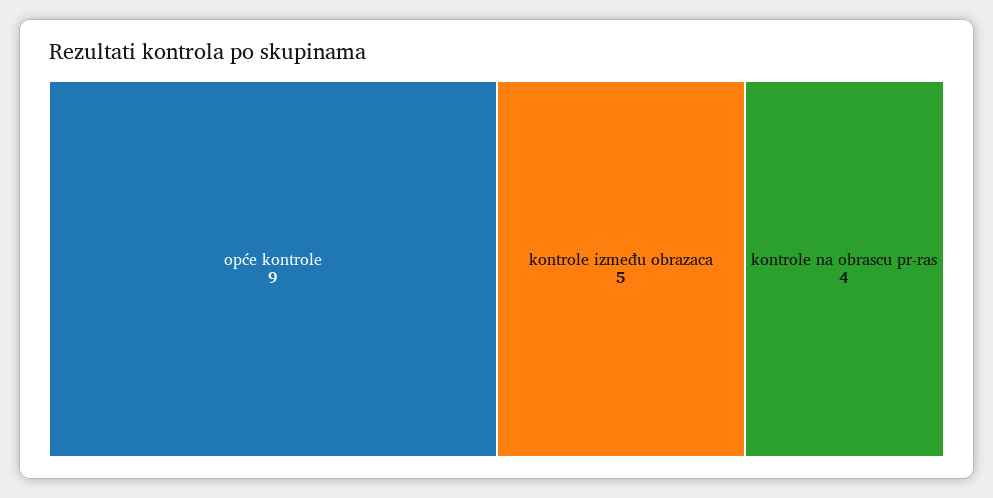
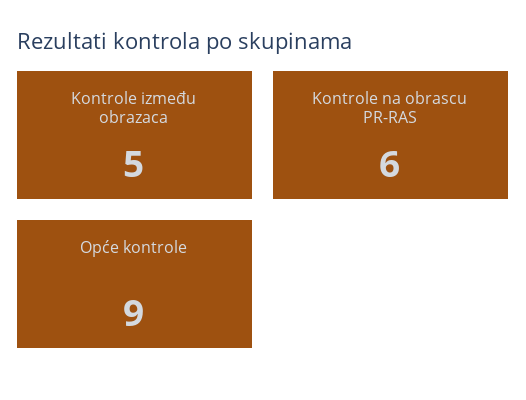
kontrole na obrascu pr-ras: 4 -> 6

